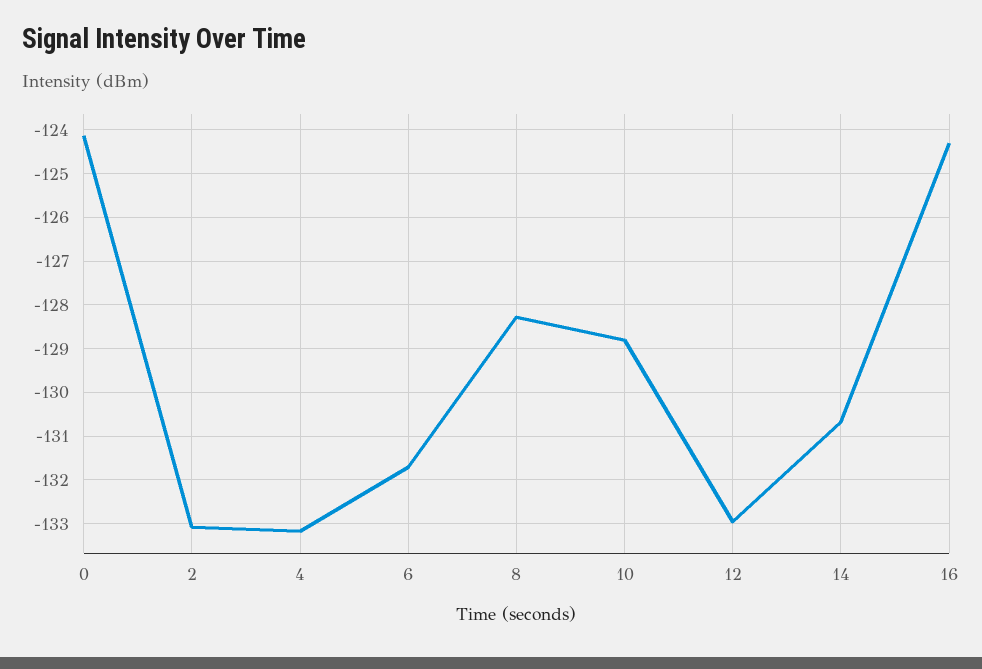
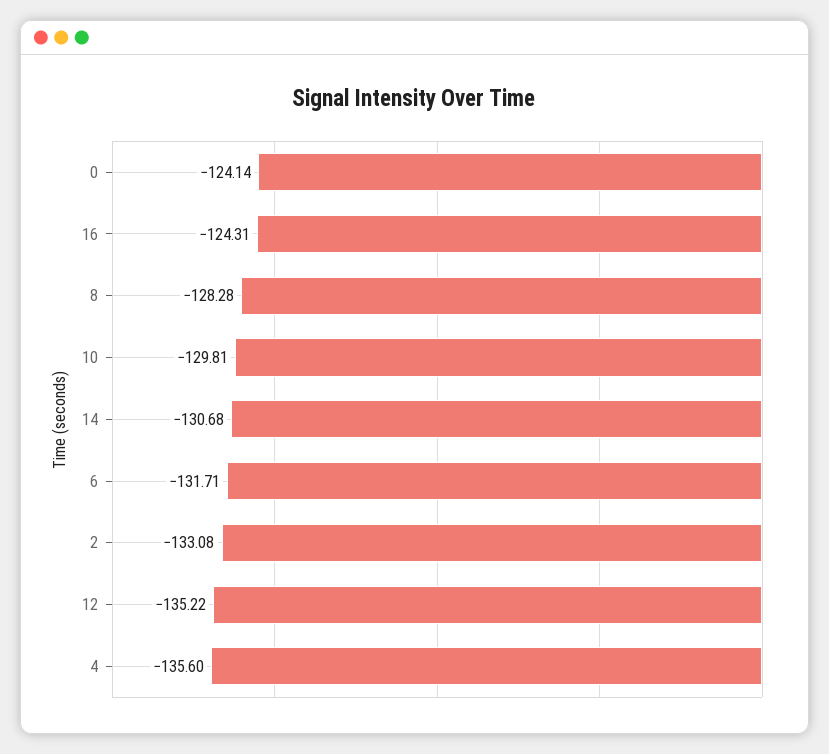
4: -133.2 -> -135.6
10: -128.8 -> -129.81
12: -133 -> -135.22

